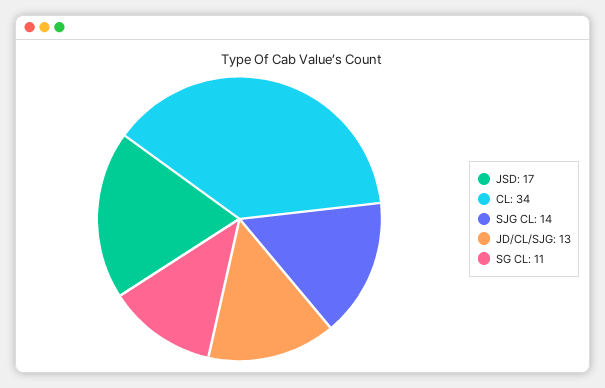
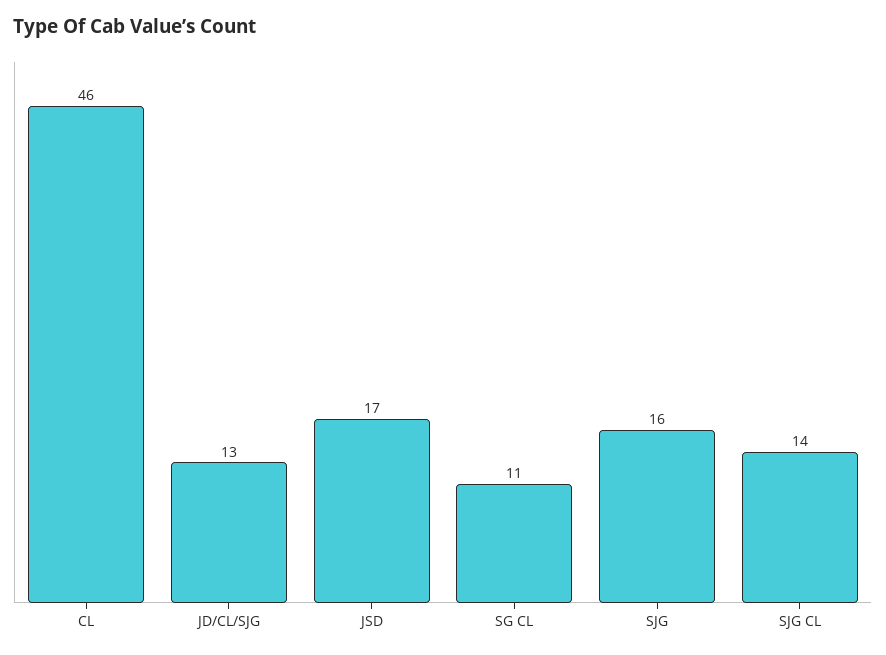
CL: 34 -> 46
SJG: none -> 16

